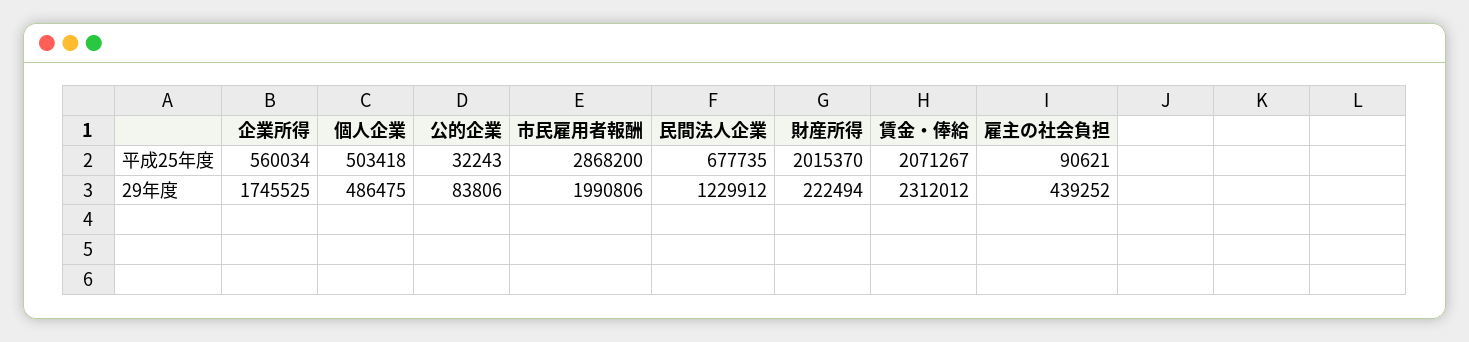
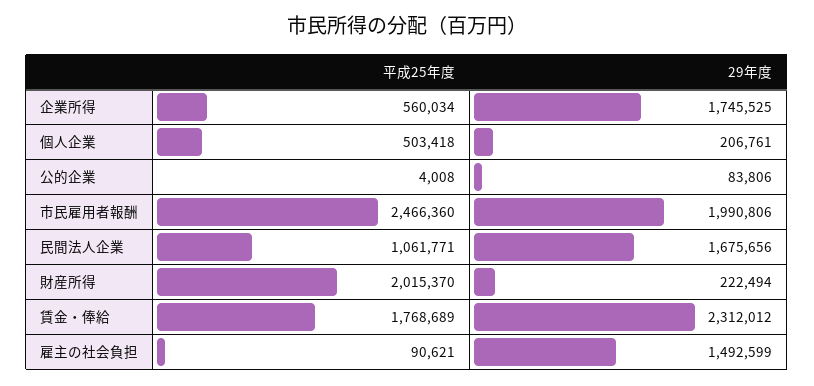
公的企業, 平成25年度: 32243 -> 4008
市民雇用者報酬, 平成25年度: 2868200 -> 2466360
民間法人企業, 平成25年度: 677735 -> 1061771
賃金・俸給, 平成25年度: 2071267 -> 1768689
個人企業, 29年度: 486475 -> 206761
民間法人企業, 29年度: 1229912 -> 1675656
雇主の社会負担, 29年度: 439252 -> 1492599

